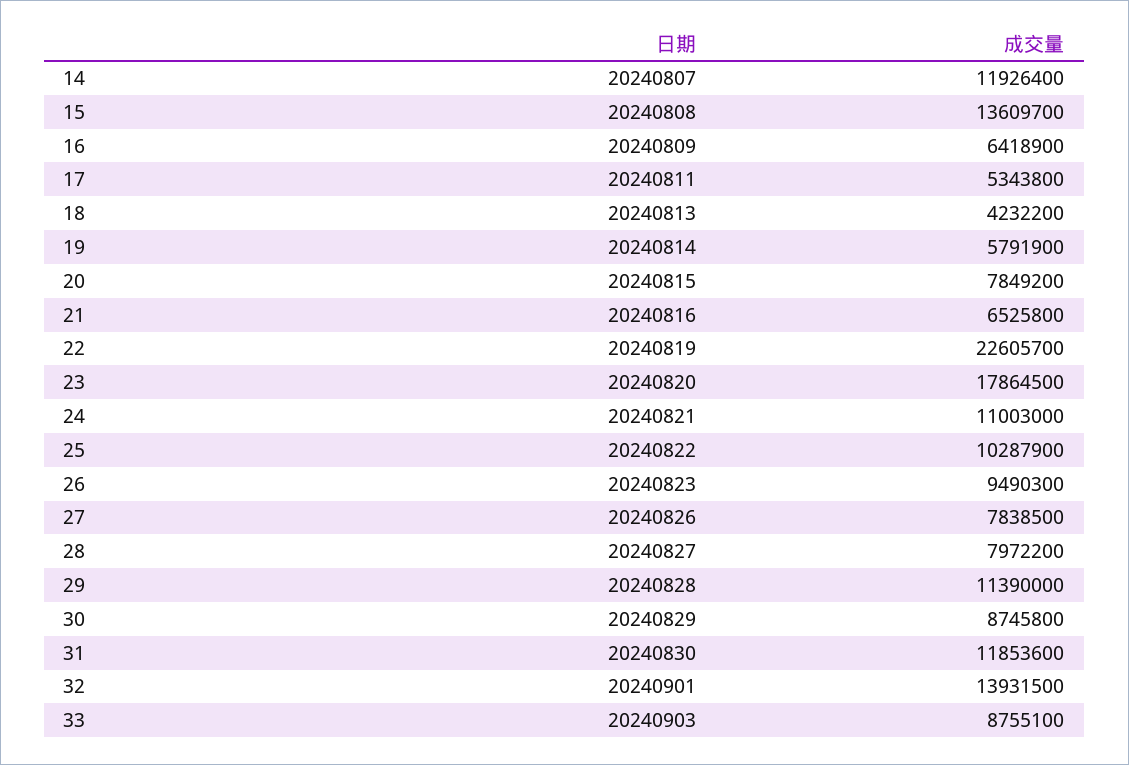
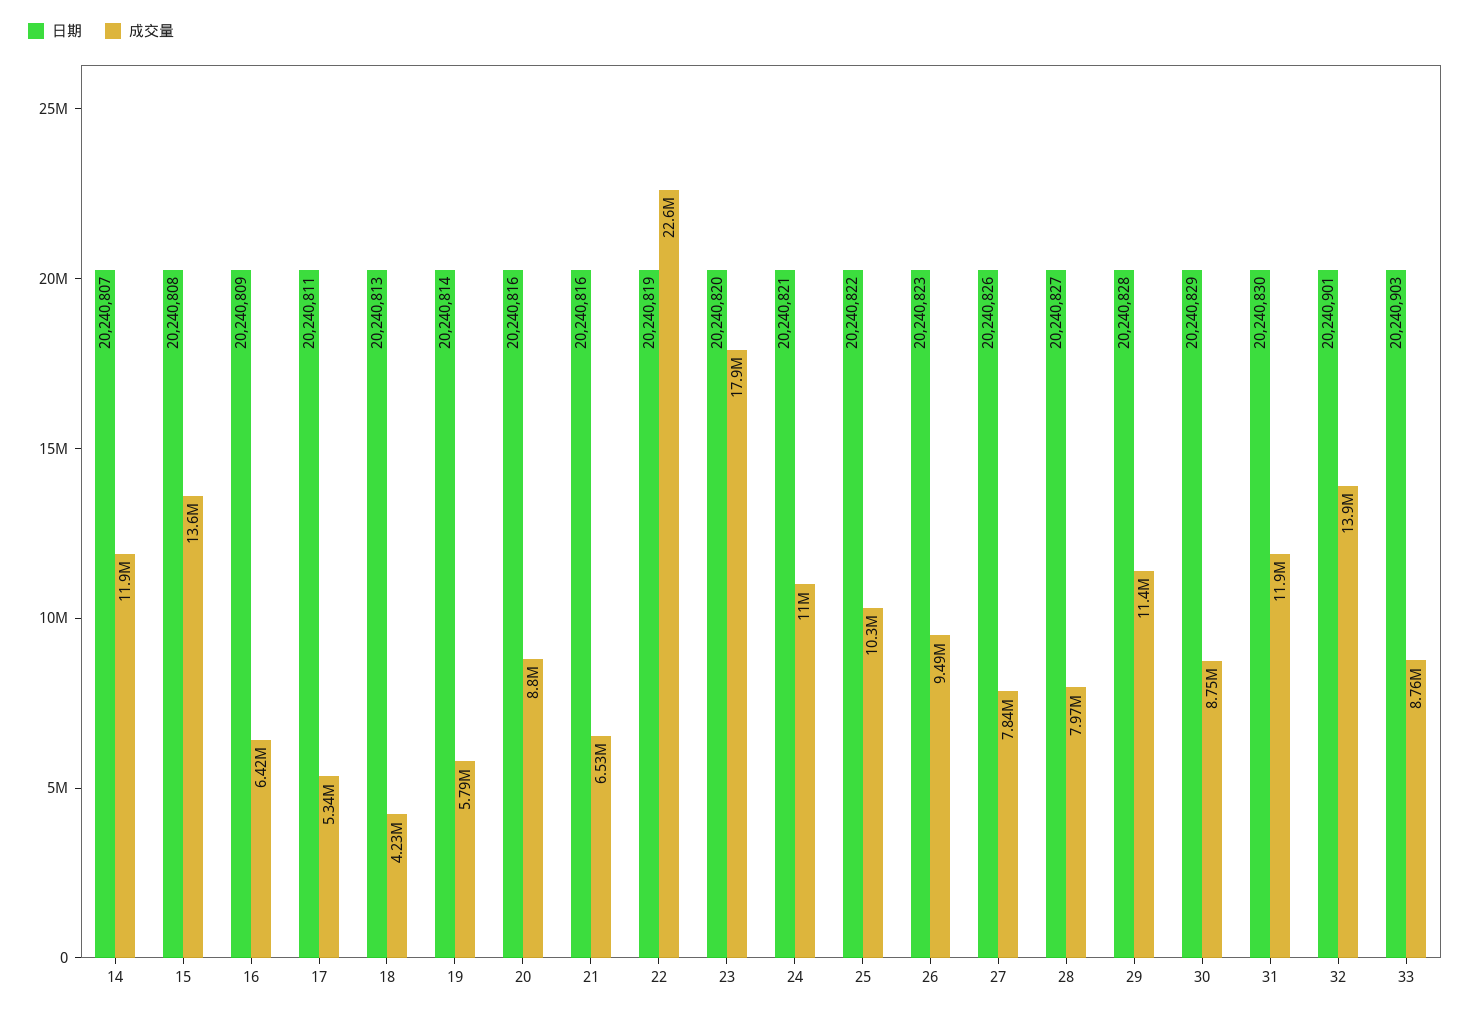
日期, 20: 20240815 -> 20240816
成交量, 20: 7849200 -> 8800000

